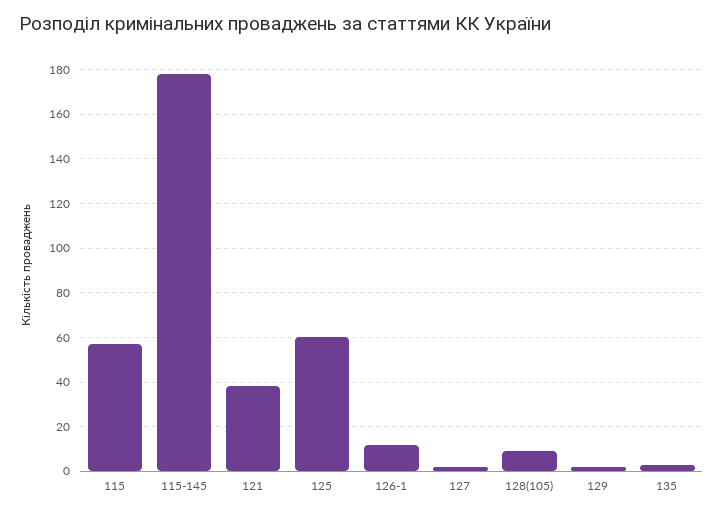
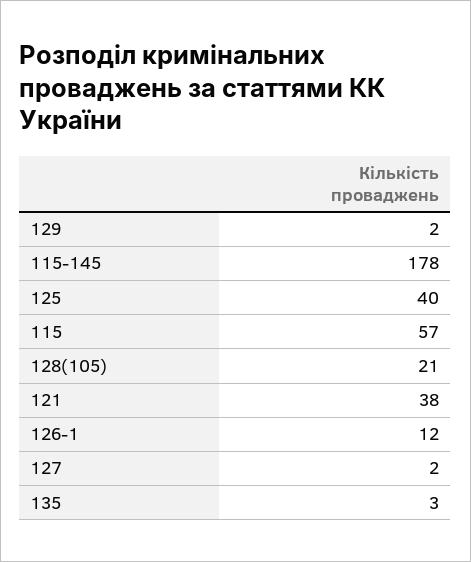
125: 60 -> 40
128(105): 10 -> 21

